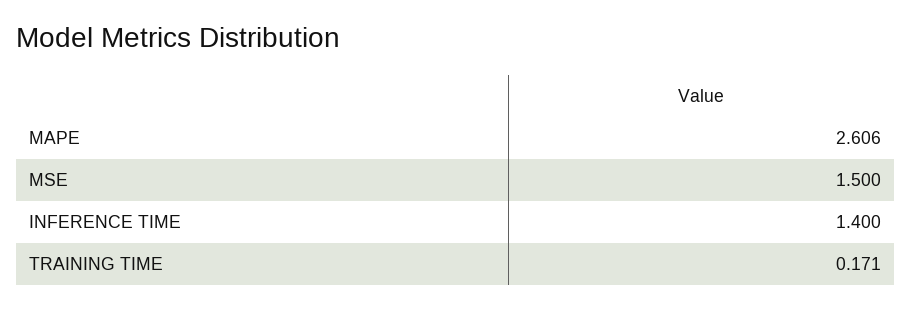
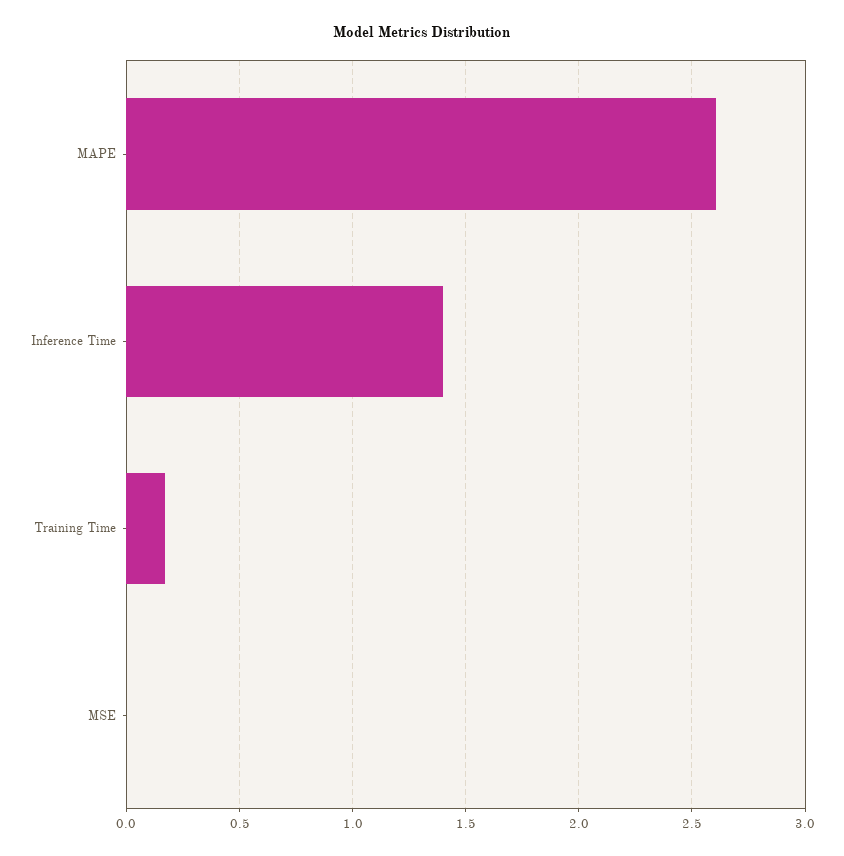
MSE: 1.5 -> 0

